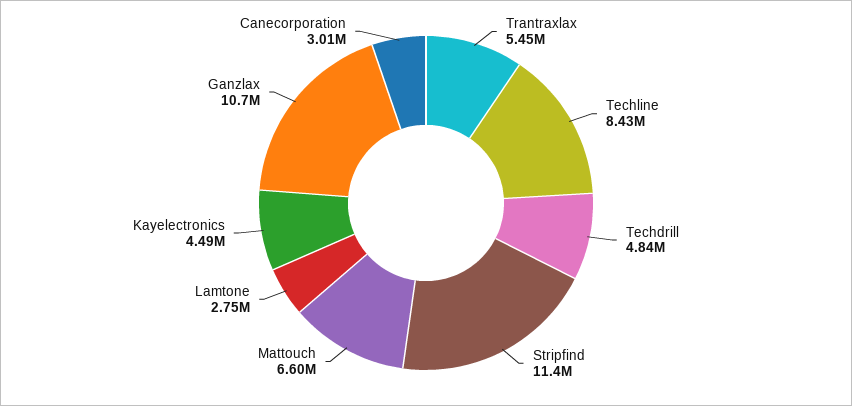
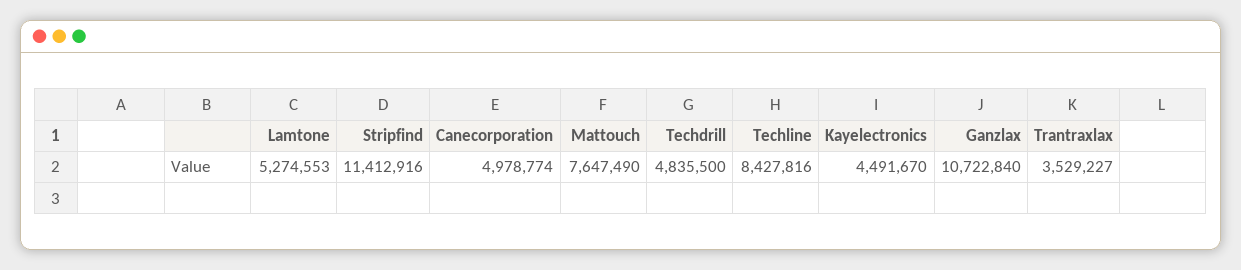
Trantraxlax: 5450000 -> 3529227
Mattouch: 6600000 -> 7647490
Lamtone: 2750000 -> 5274553
Canecorporation: 3010000 -> 4978774

